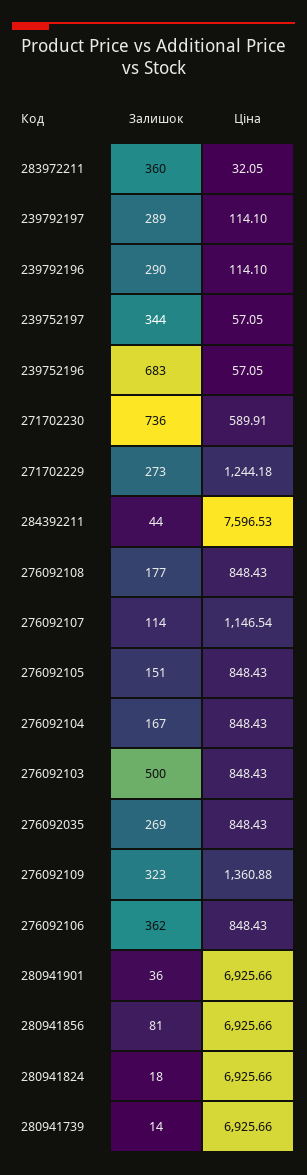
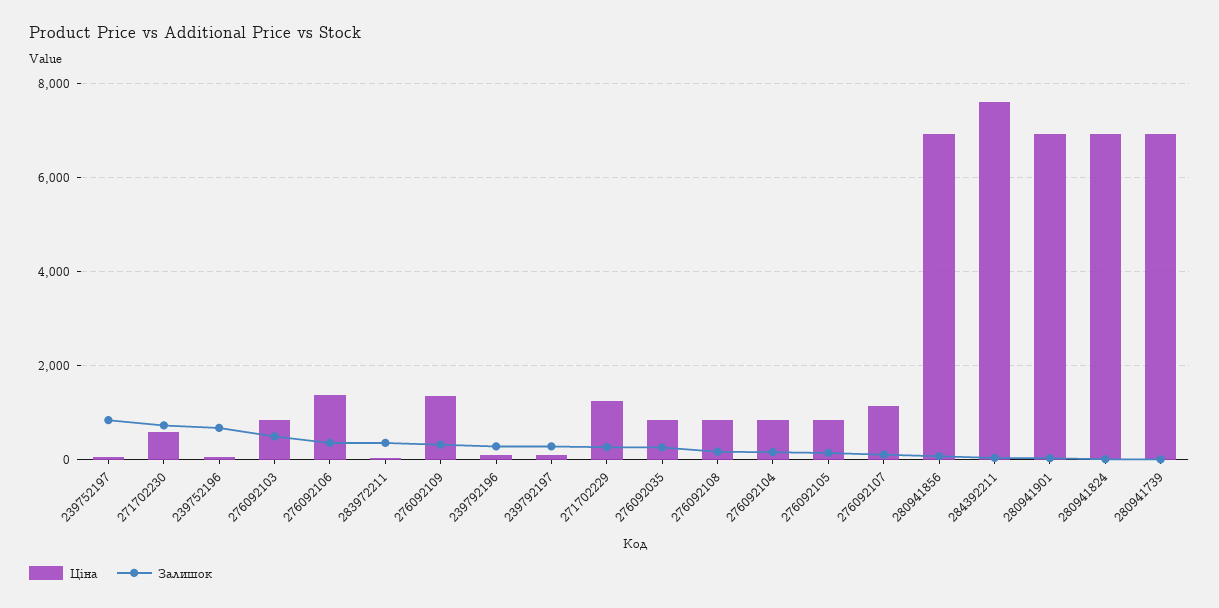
Залишок, 239752197: 344 -> 800
Ціна, 276092106: 848.43 -> 1400

